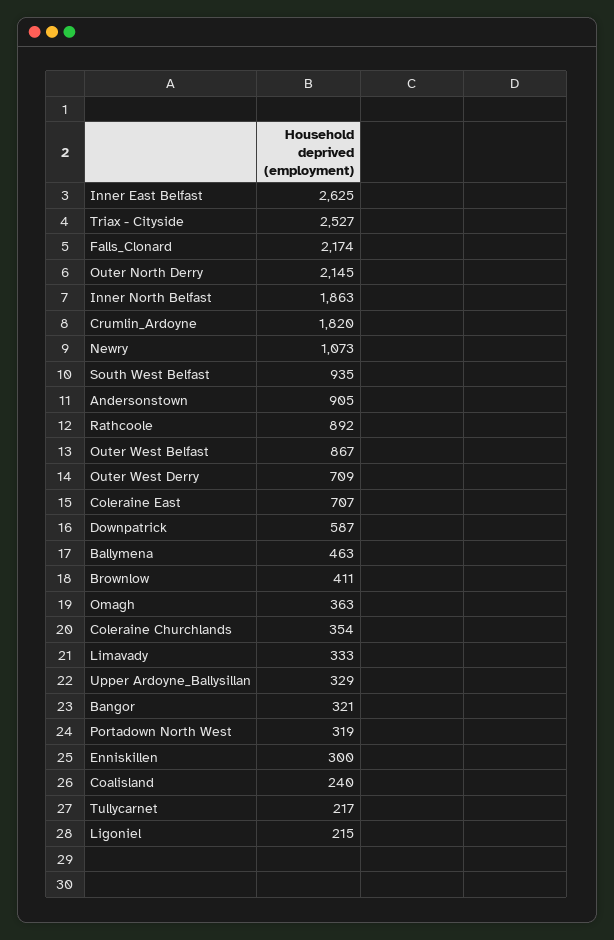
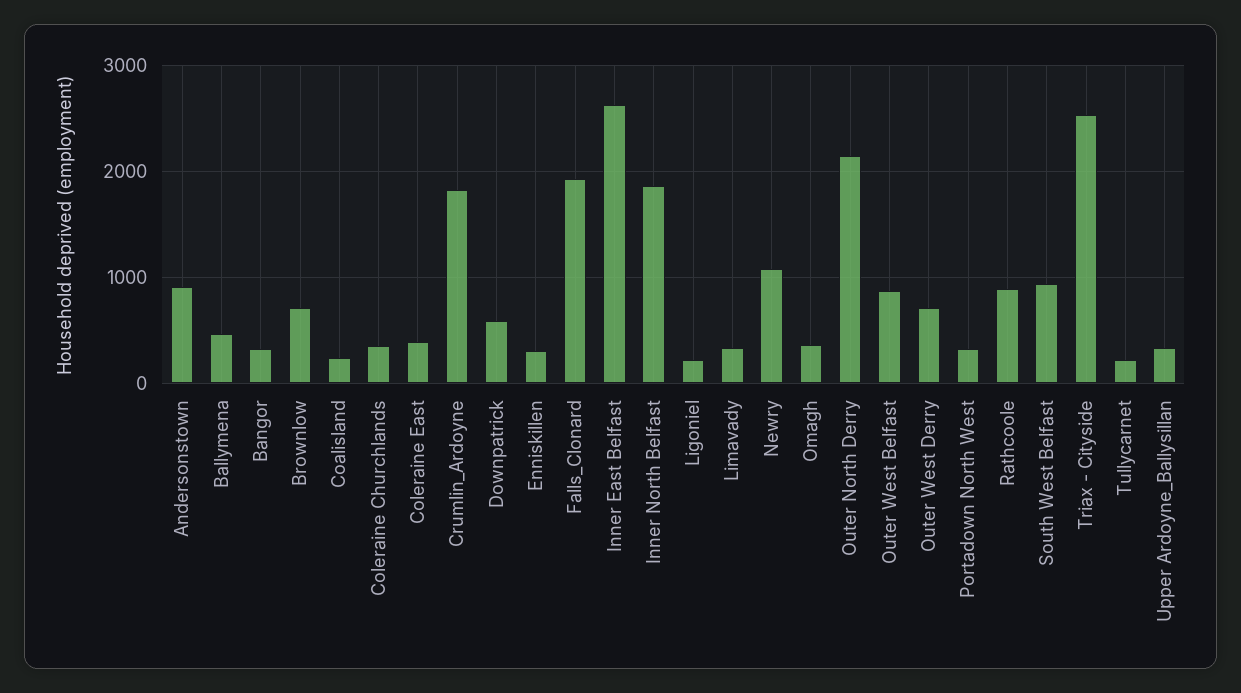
Falls_Clonard: 2174 -> 1900
Coleraine East: 707 -> 400
Brownlow: 411 -> 700

